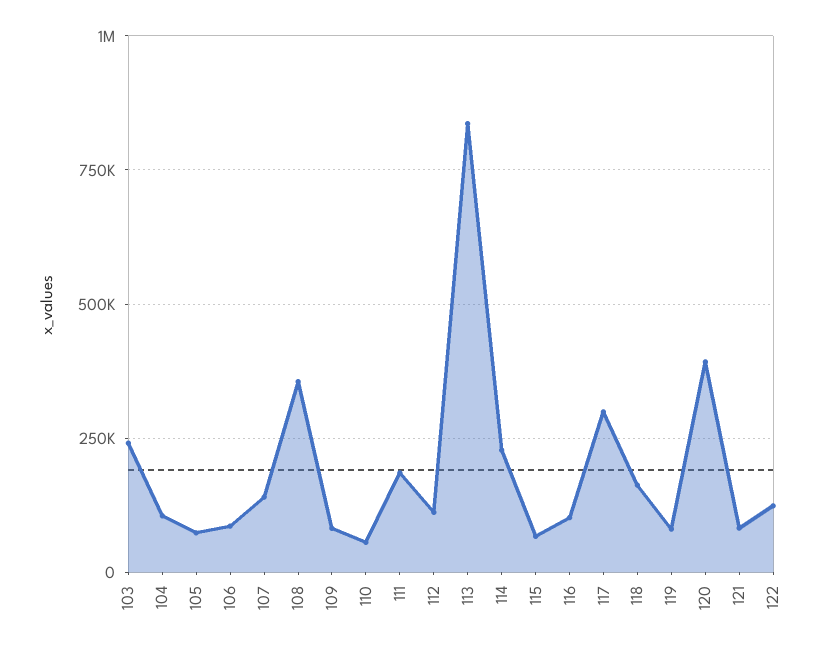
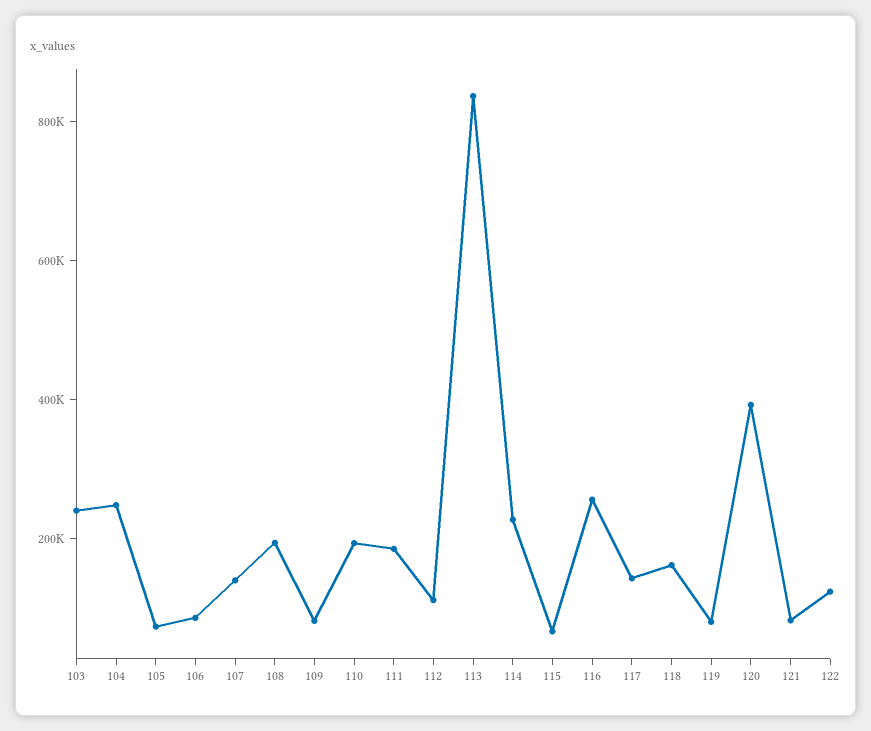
104: 100000 -> 250000
108: 350000 -> 200000
110: 50000 -> 200000
116: 100000 -> 250000
117: 300000 -> 150000

